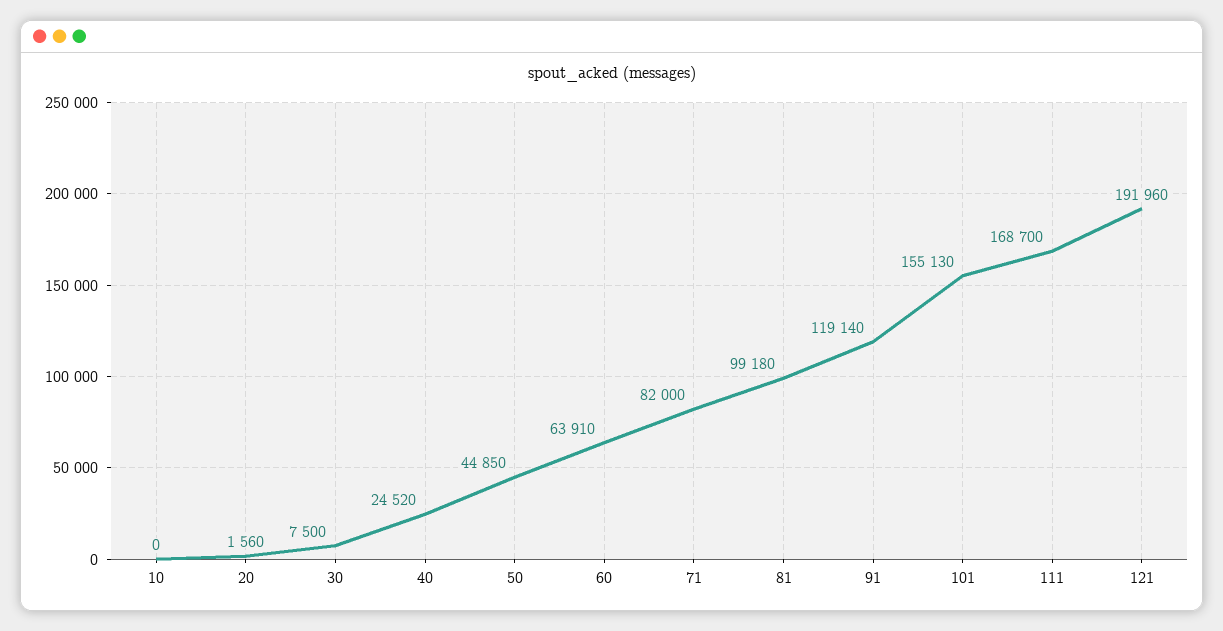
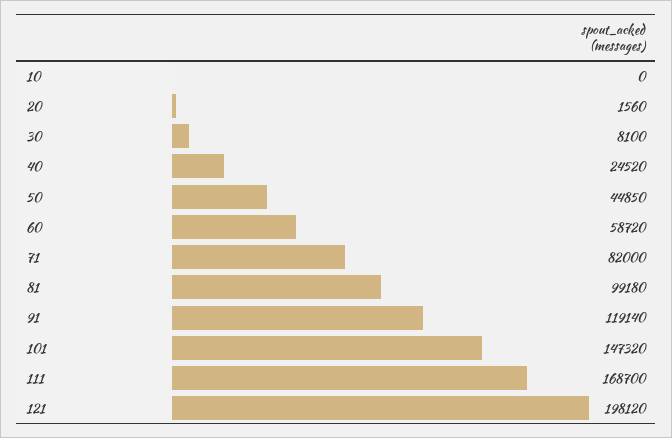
30: 7500 -> 8100
60: 63910 -> 58720
101: 155130 -> 147320
121: 191960 -> 198120

